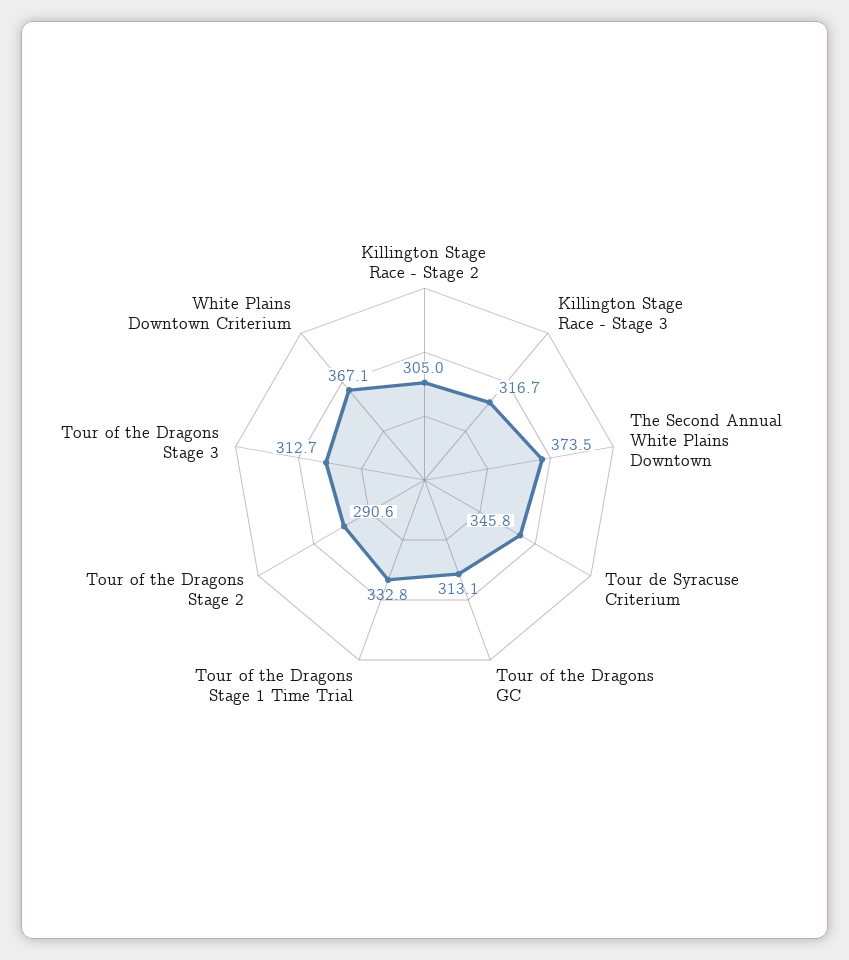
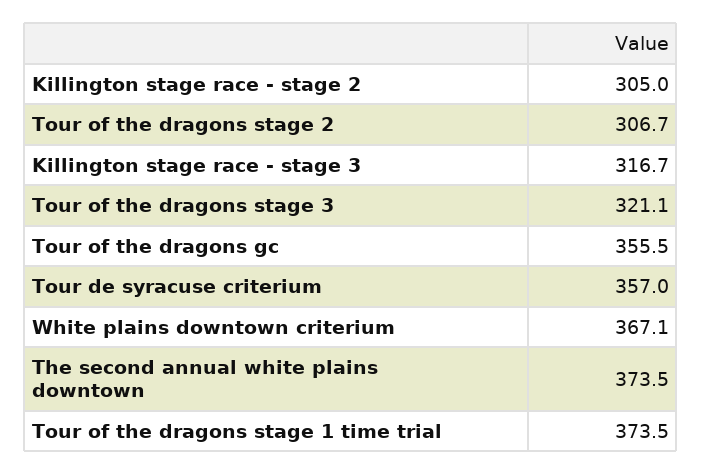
Tour de Syracuse Criterium: 345.8 -> 357
Tour of the Dragons GC: 313.1 -> 355.5
Tour of the Dragons Stage 1 Time Trial: 332.8 -> 373.5
Tour of the Dragons Stage 2: 290.6 -> 306.7
Tour of the Dragons Stage 3: 312.7 -> 321.1

